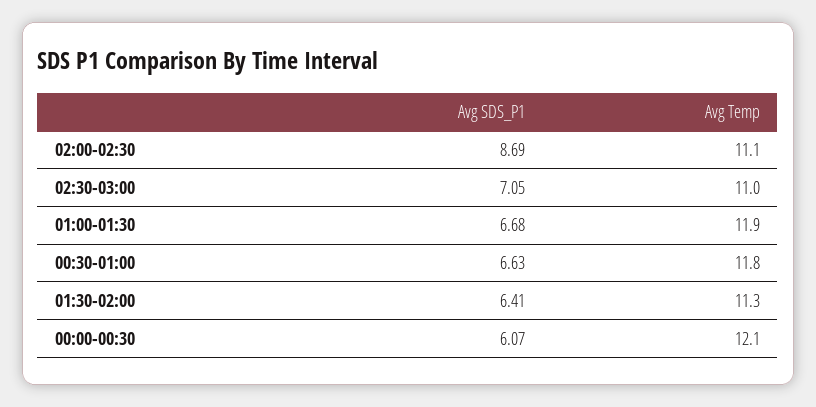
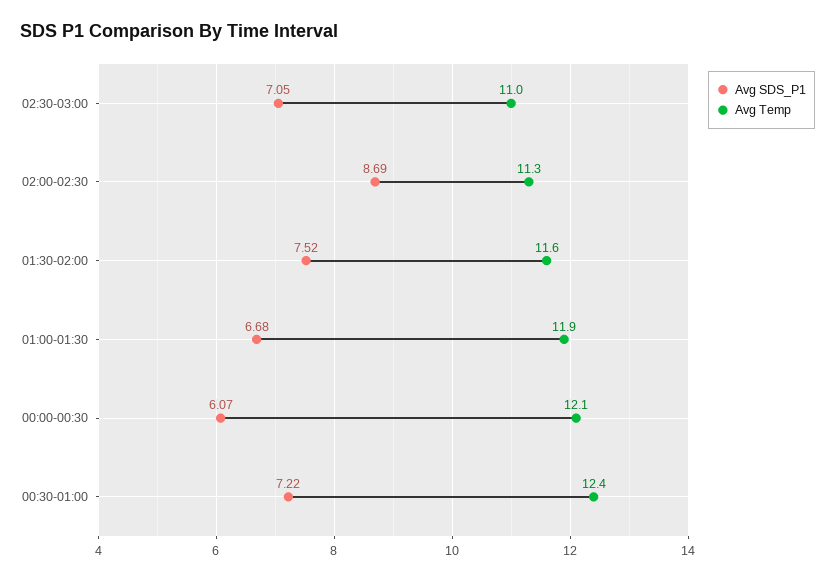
Avg Temp, 02:00-02:30: 11.1 -> 11.3
Avg SDS_P1, 00:30-01:00: 6.63 -> 7.22
Avg Temp, 00:30-01:00: 11.8 -> 12.4
Avg SDS_P1, 01:30-02:00: 6.41 -> 7.52
Avg Temp, 01:30-02:00: 11.3 -> 11.6

